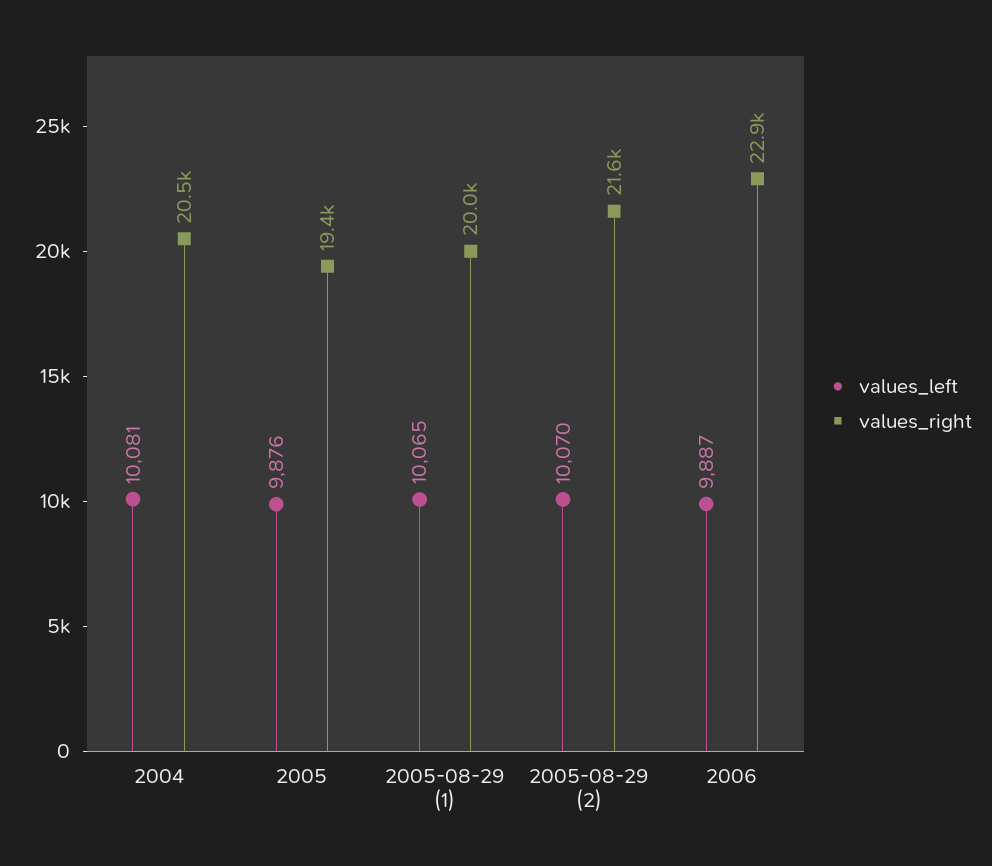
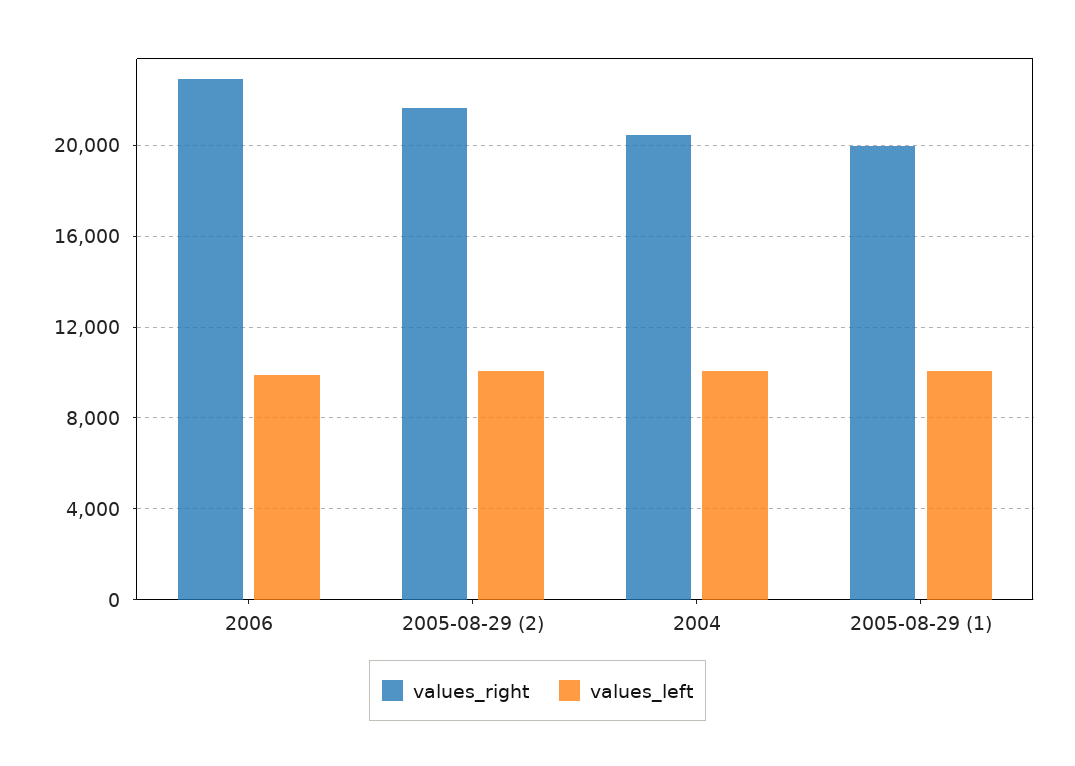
values_left, 2005: 9876 -> none
values_right, 2005: 19400 -> none

